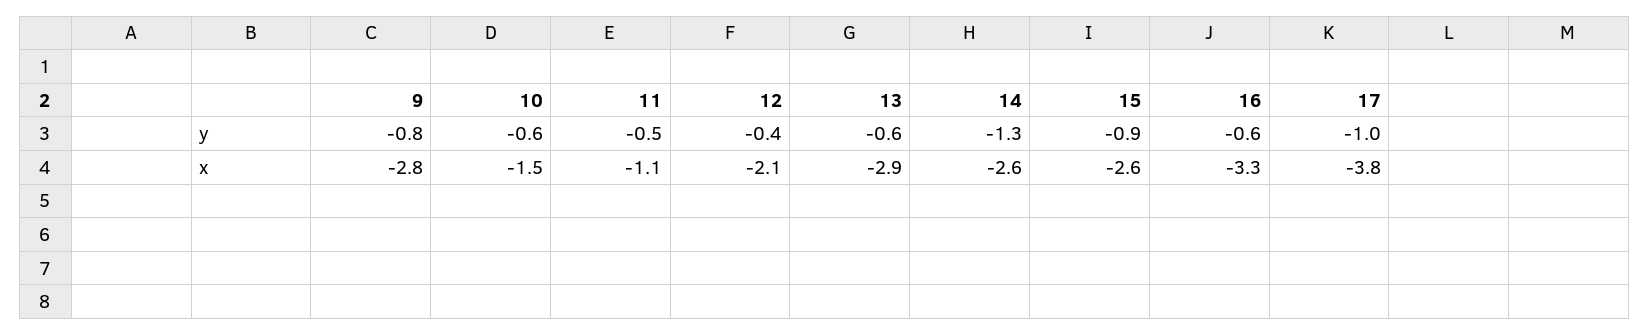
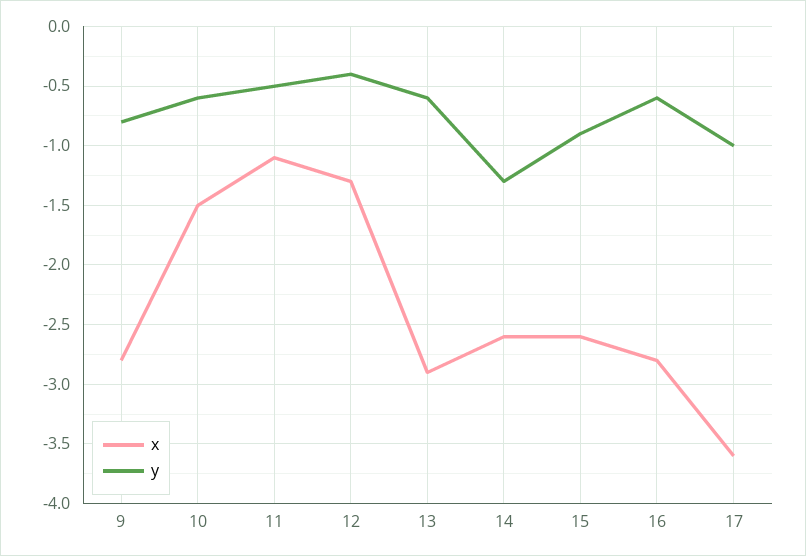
x, 12: -2.1 -> -1.3
x, 16: -3.3 -> -2.8
x, 17: -3.8 -> -3.6

